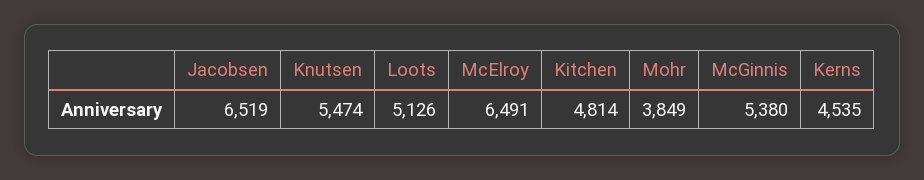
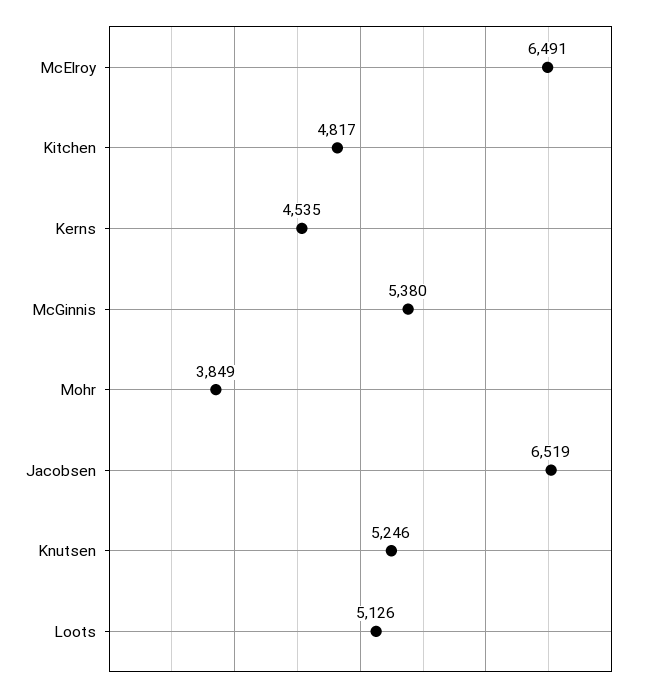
Knutsen: 5474 -> 5246
Kitchen: 4814 -> 4817

